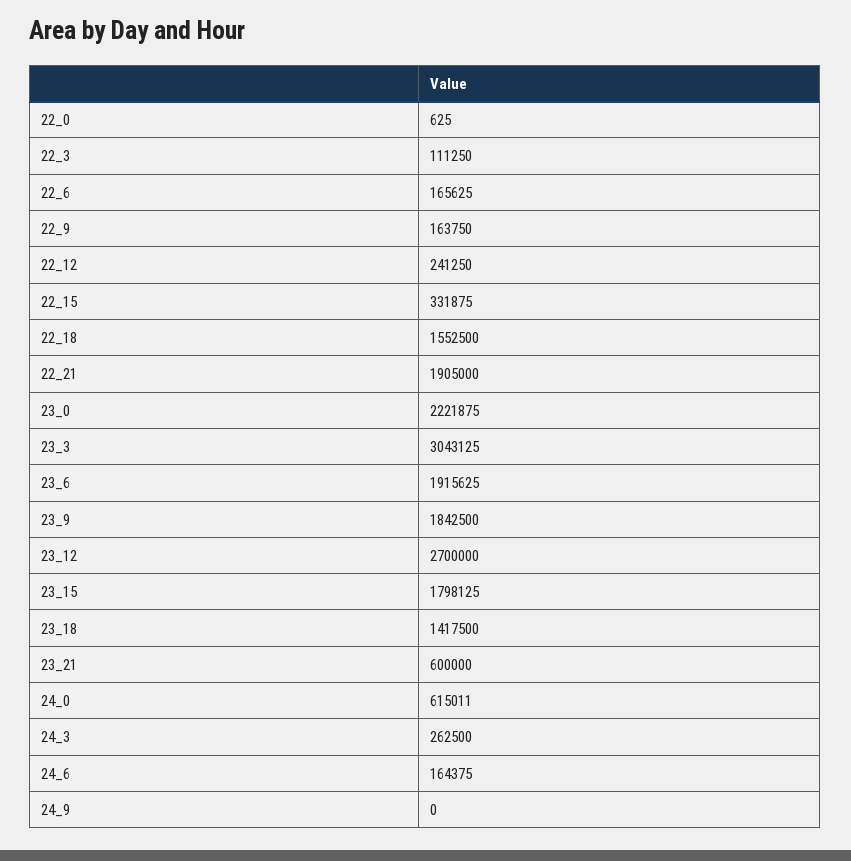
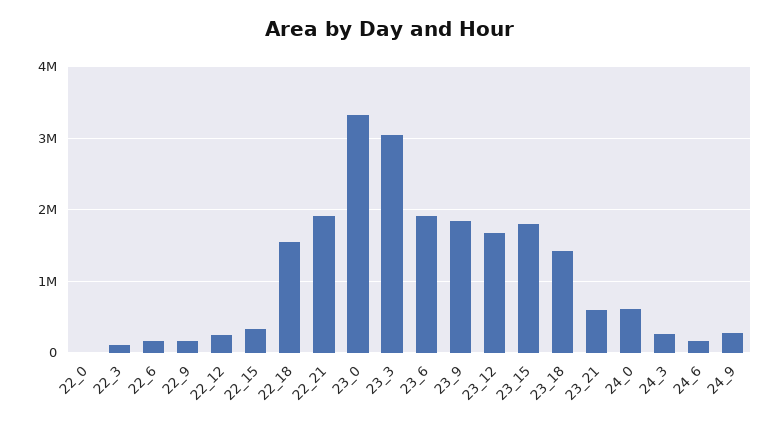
23_0: 2221875 -> 3300000
23_12: 2700000 -> 1700000
24_9: 0 -> 300000

